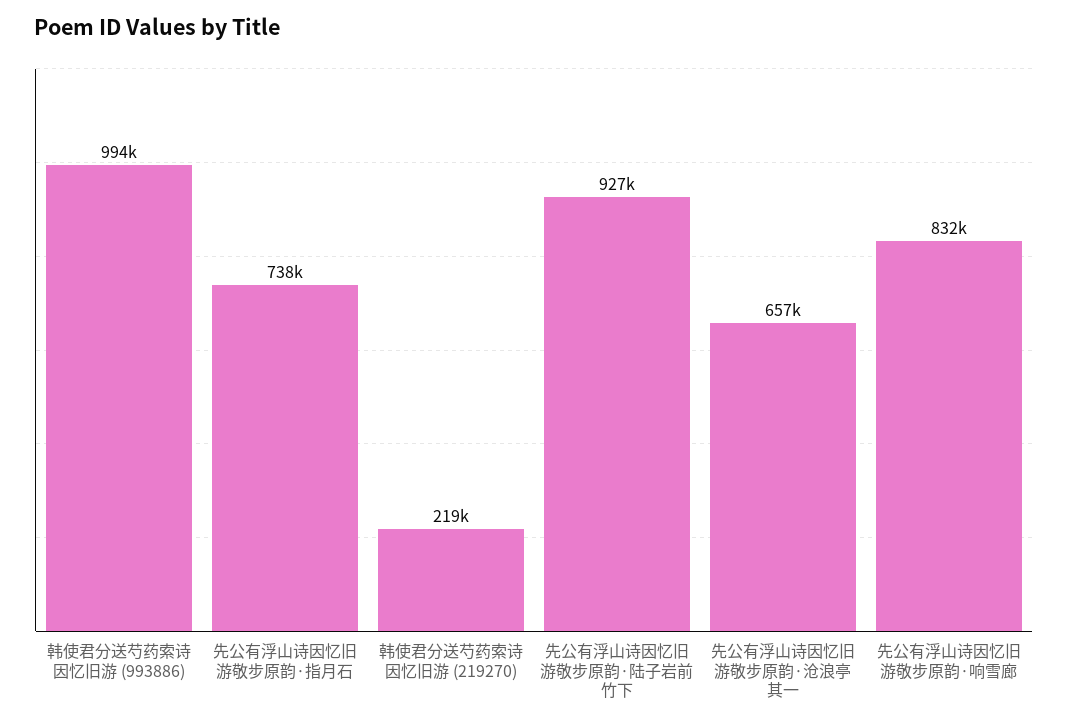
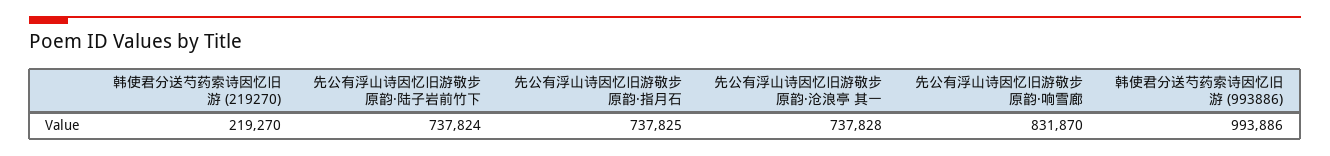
先公有浮山诗因忆旧游敬步原韵·陆子岩前竹下: 927000 -> 737824
先公有浮山诗因忆旧游敬步原韵·沧浪亭 其一: 657000 -> 737828

